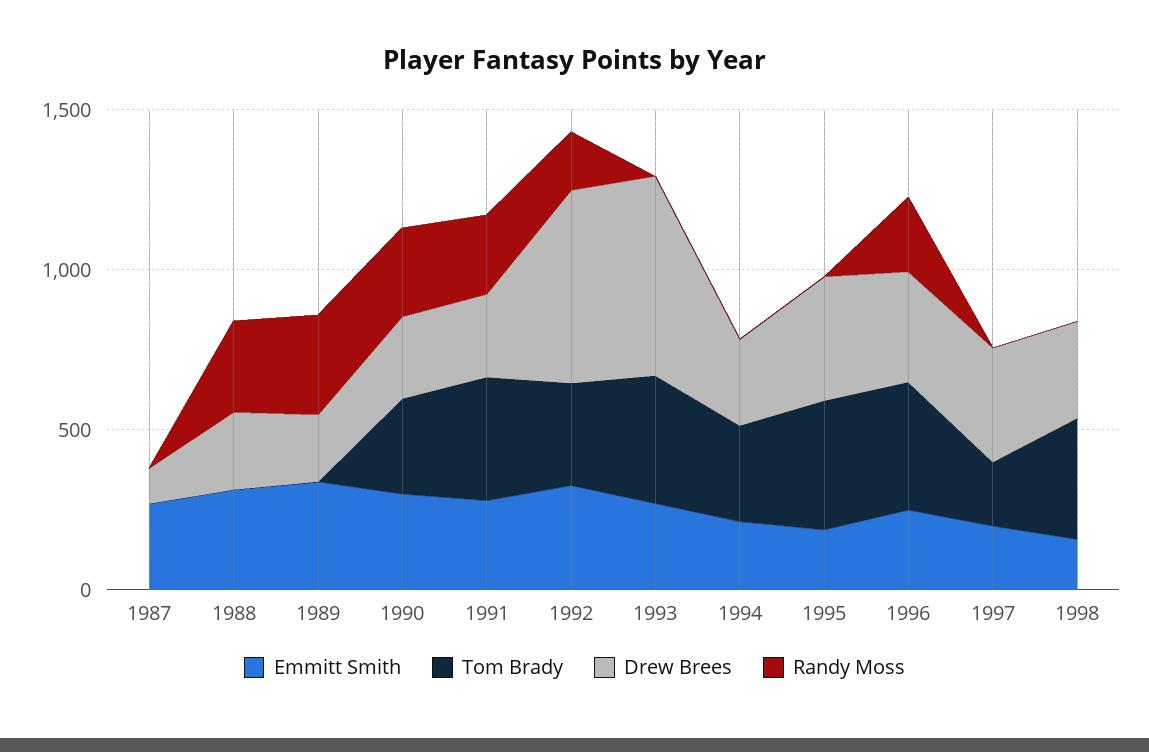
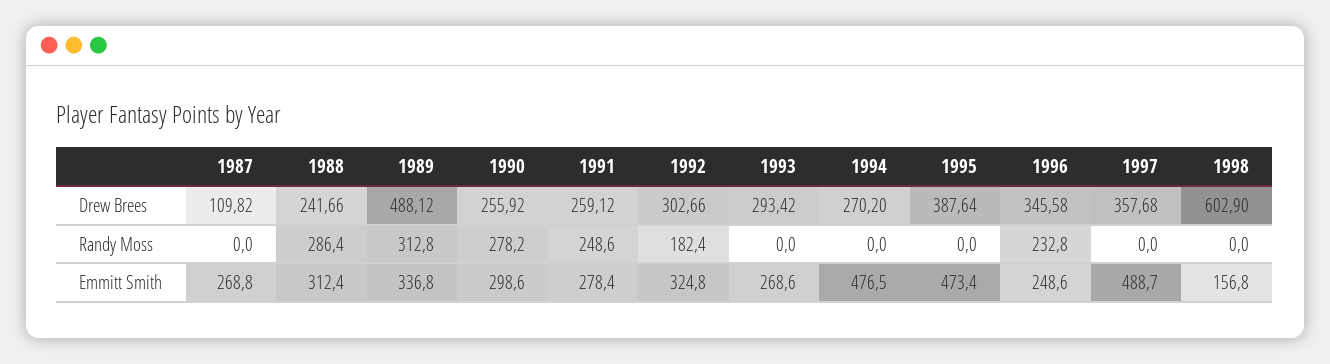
Tom Brady, 1987: 0 -> none
Tom Brady, 1988: 0 -> none
Tom Brady, 1989: 0 -> none
Drew Brees, 1989: 200 -> 488.12
Tom Brady, 1990: 300 -> none
Tom Brady, 1991: 400 -> none
Tom Brady, 1992: 300 -> none
Drew Brees, 1992: 600 -> 302.66
Tom Brady, 1993: 400 -> none
Drew Brees, 1993: 600 -> 293.42
Emmitt Smith, 1994: 200 -> 476.5
Tom Brady, 1994: 300 -> none
Emmitt Smith, 1995: 200 -> 473.4
Tom Brady, 1995: 400 -> none
Tom Brady, 1996: 400 -> none
Emmitt Smith, 1997: 200 -> 488.7
Tom Brady, 1997: 200 -> none
Tom Brady, 1998: 400 -> none
Drew Brees, 1998: 300 -> 602.9

